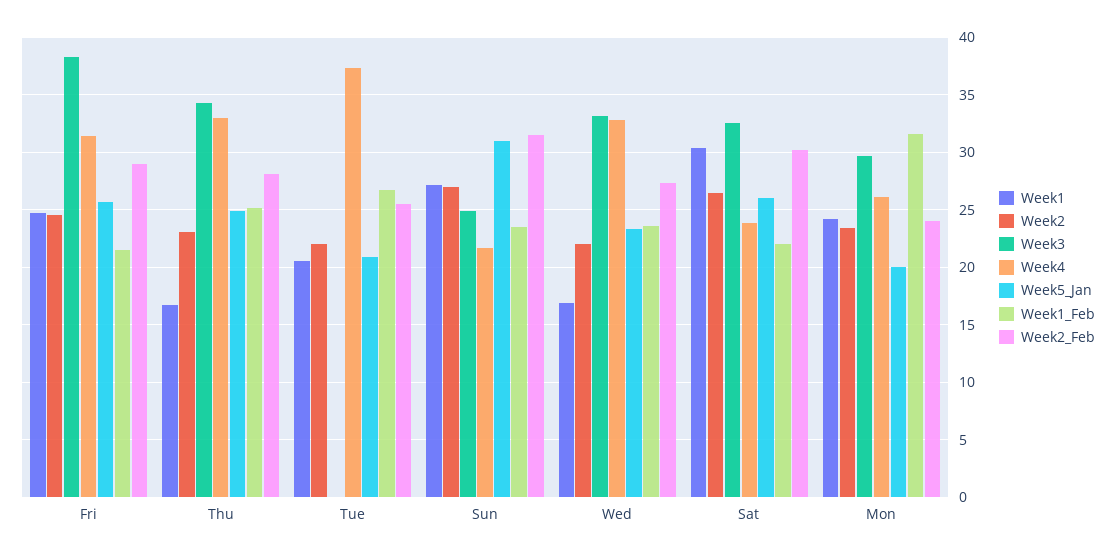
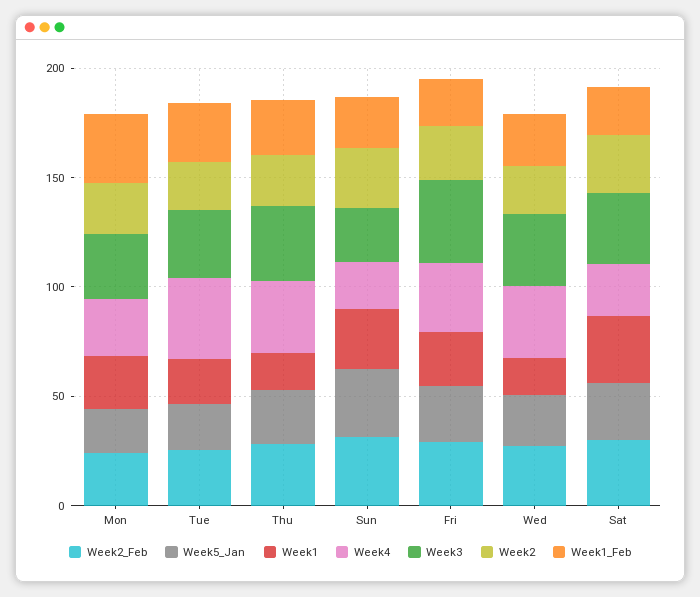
Week3, Tue: 0 -> 30

